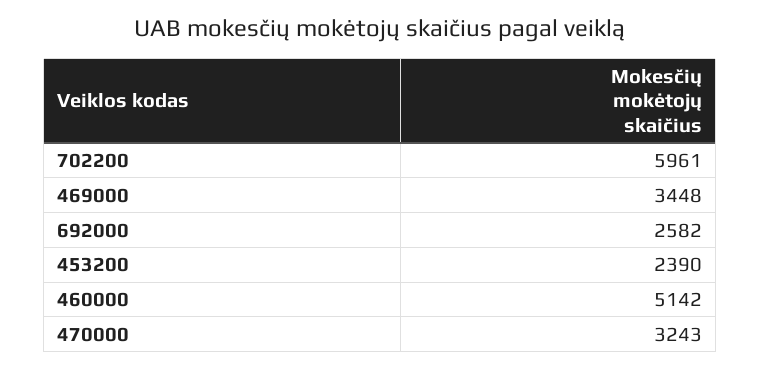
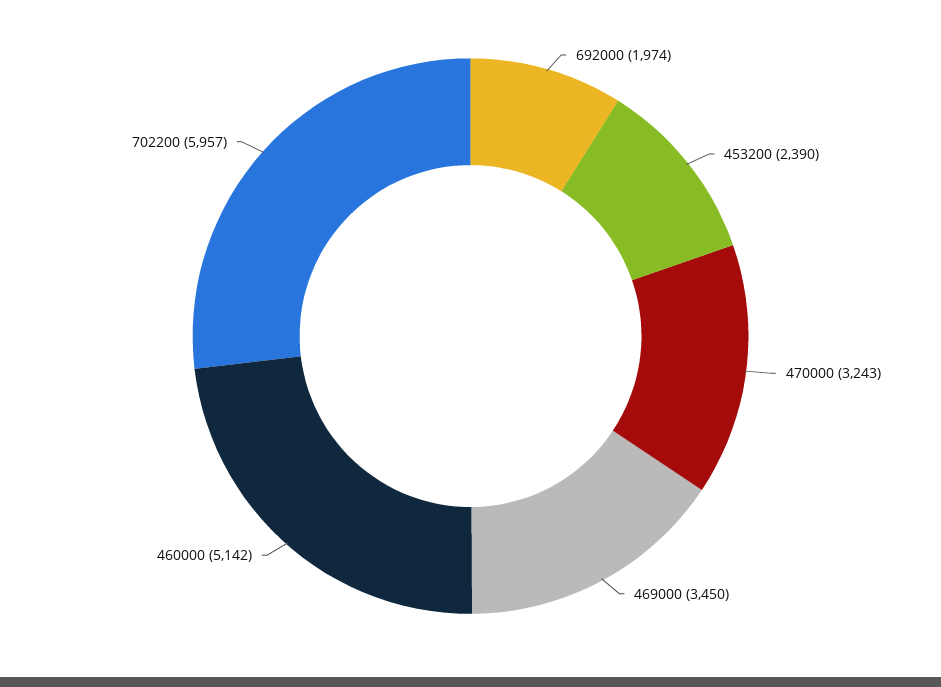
702200: 5961 -> 5957
469000: 3448 -> 3450
692000: 2582 -> 1974

